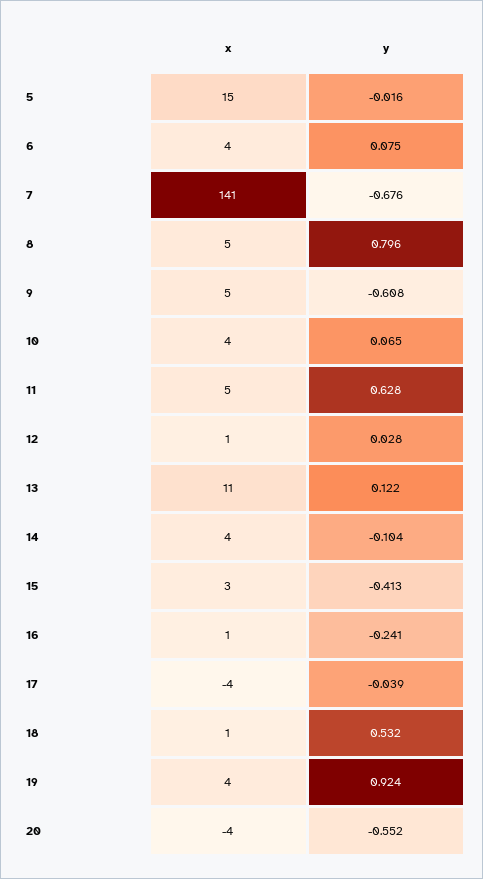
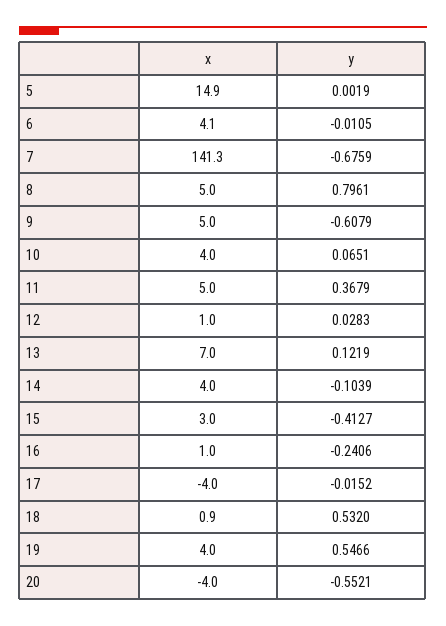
y, 5: -0.016 -> 0.0019
y, 6: 0.075 -> -0.0105
y, 11: 0.628 -> 0.3679
x, 13: 11 -> 7
y, 17: -0.039 -> -0.0152
y, 19: 0.924 -> 0.5466

